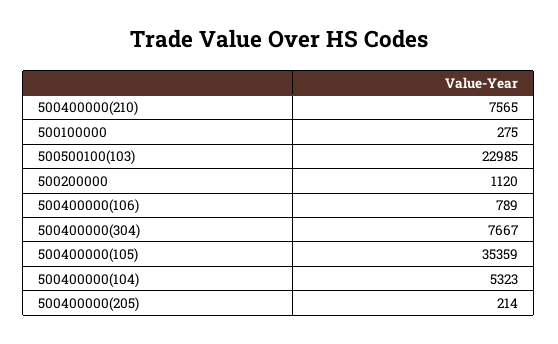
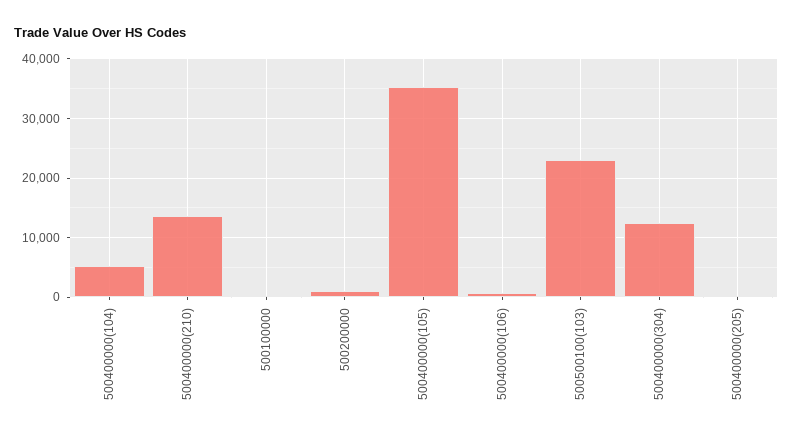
500400000(210): 7565 -> 14000
500400000(304): 7667 -> 12000

